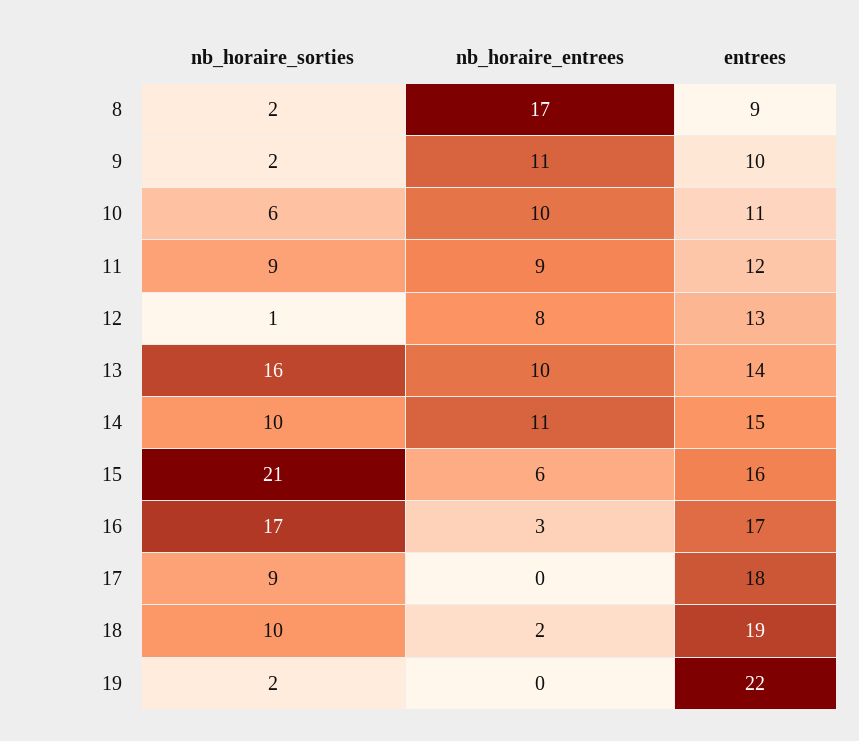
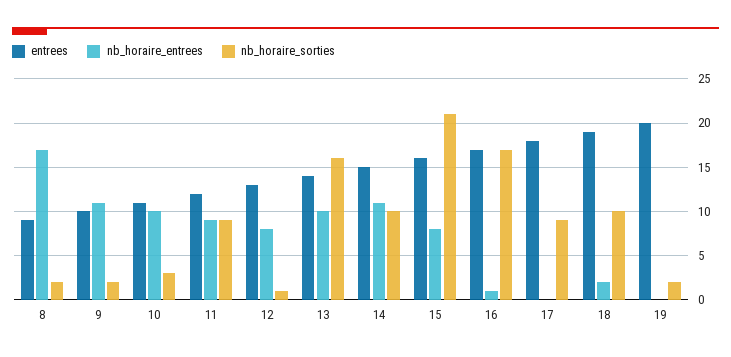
nb_horaire_sorties, 10: 6 -> 3
nb_horaire_entrees, 15: 6 -> 8
nb_horaire_entrees, 16: 3 -> 1
entrees, 19: 22 -> 20

